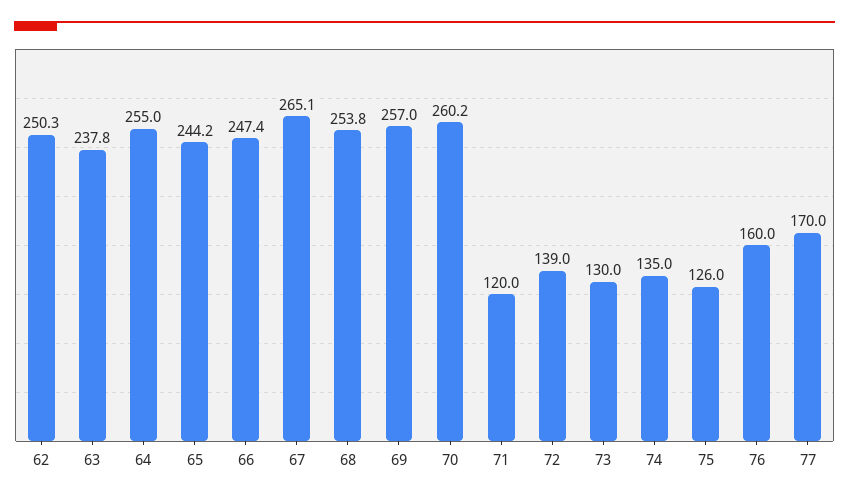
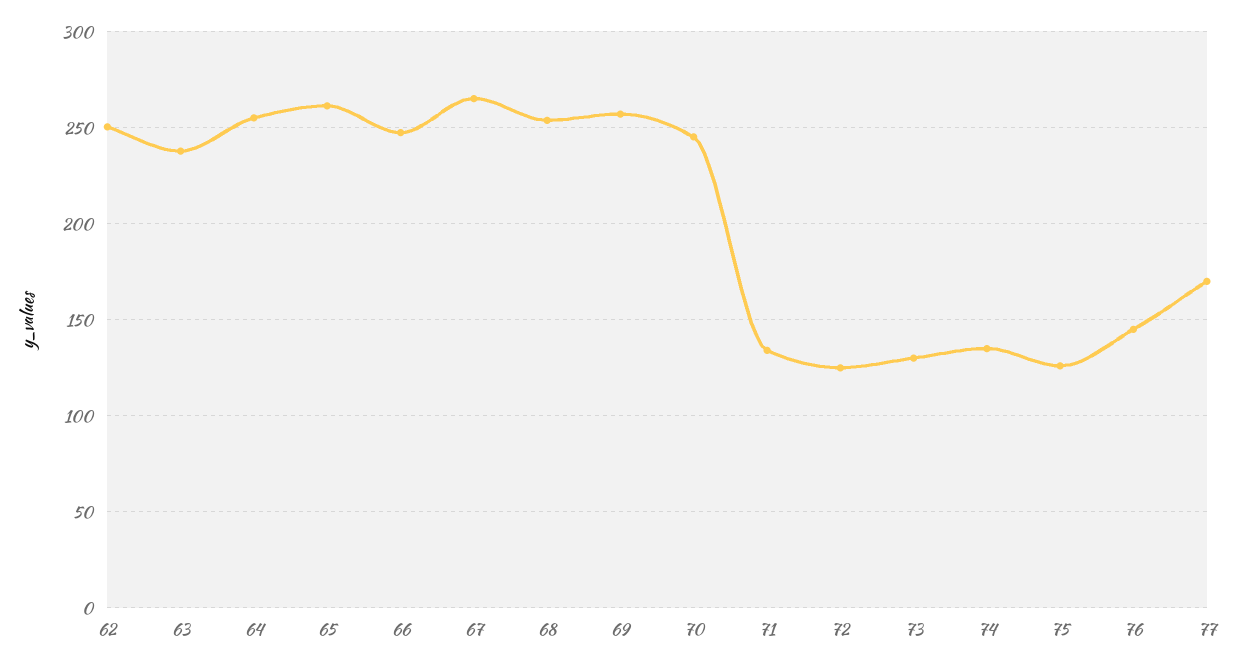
65: 244.2 -> 260
70: 260.2 -> 245
71: 120 -> 135
72: 139 -> 125
76: 160 -> 145

